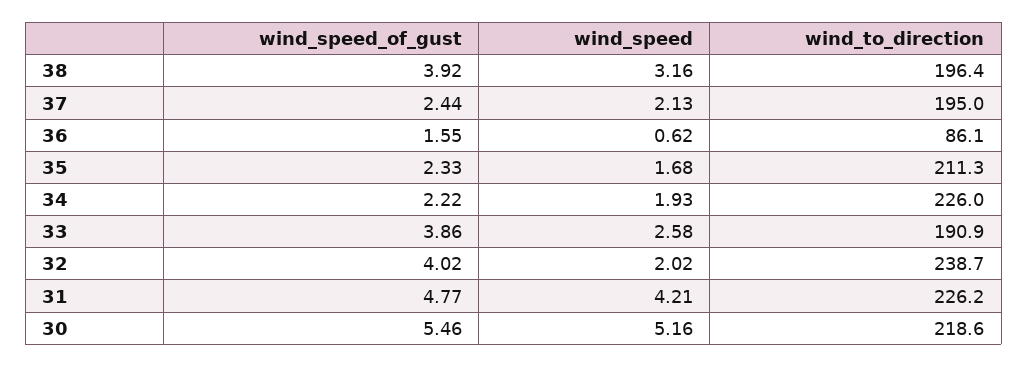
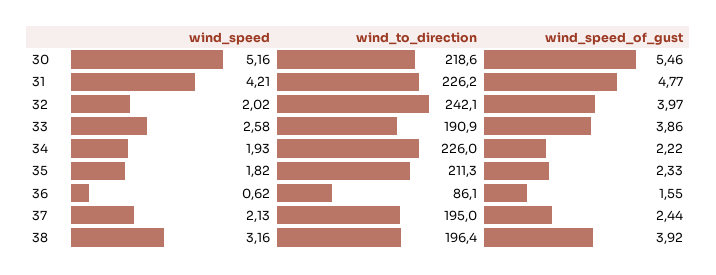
wind_speed, 35: 1.68 -> 1.82
wind_speed_of_gust, 32: 4.02 -> 3.97
wind_to_direction, 32: 238.7 -> 242.1

